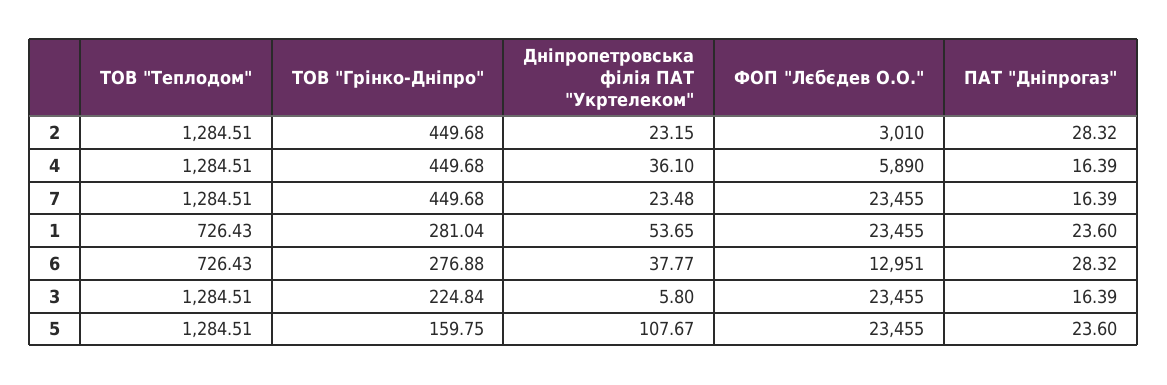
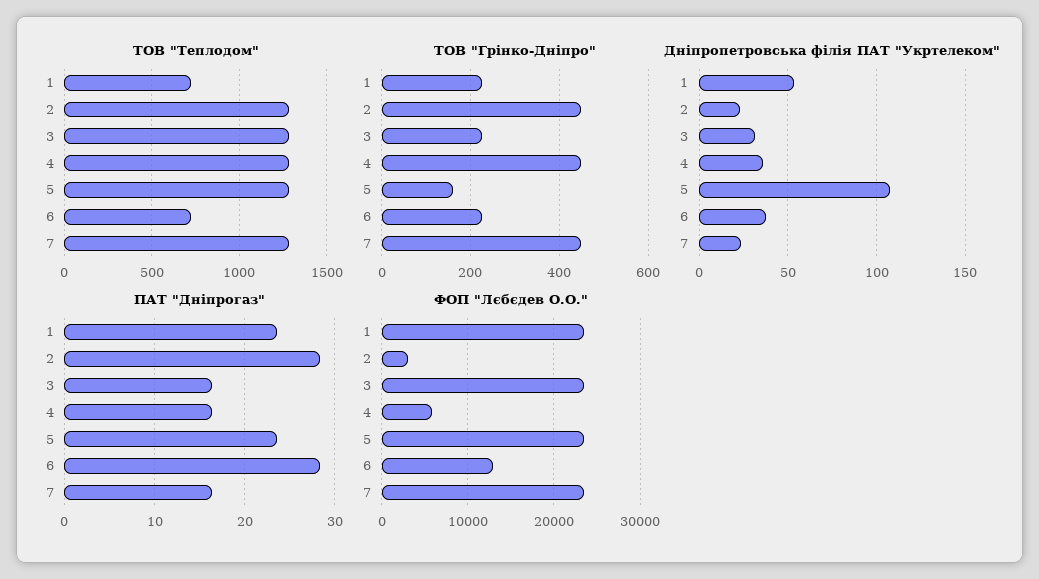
ТОВ "Грінко-Дніпро", 1: 281.04 -> 220
ТОВ "Грінко-Дніпро", 6: 276.88 -> 220
Дніпропетровська філія ПАТ "Укртелеком", 3: 5.8 -> 30

